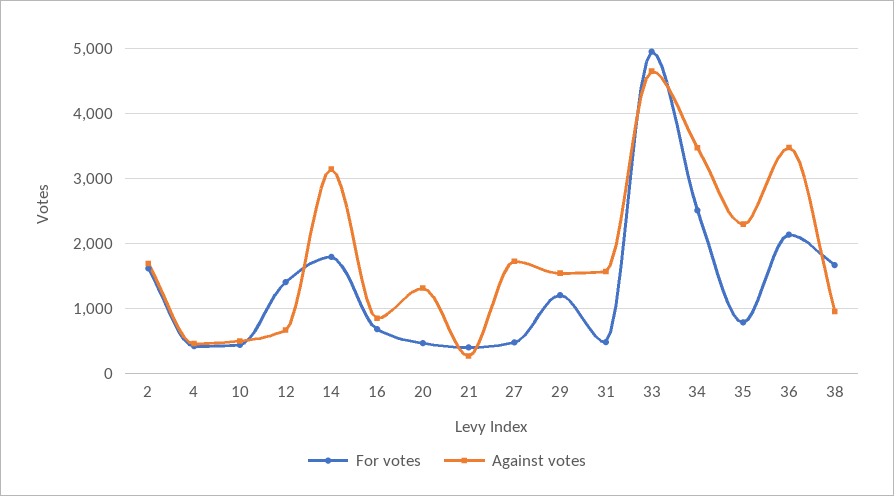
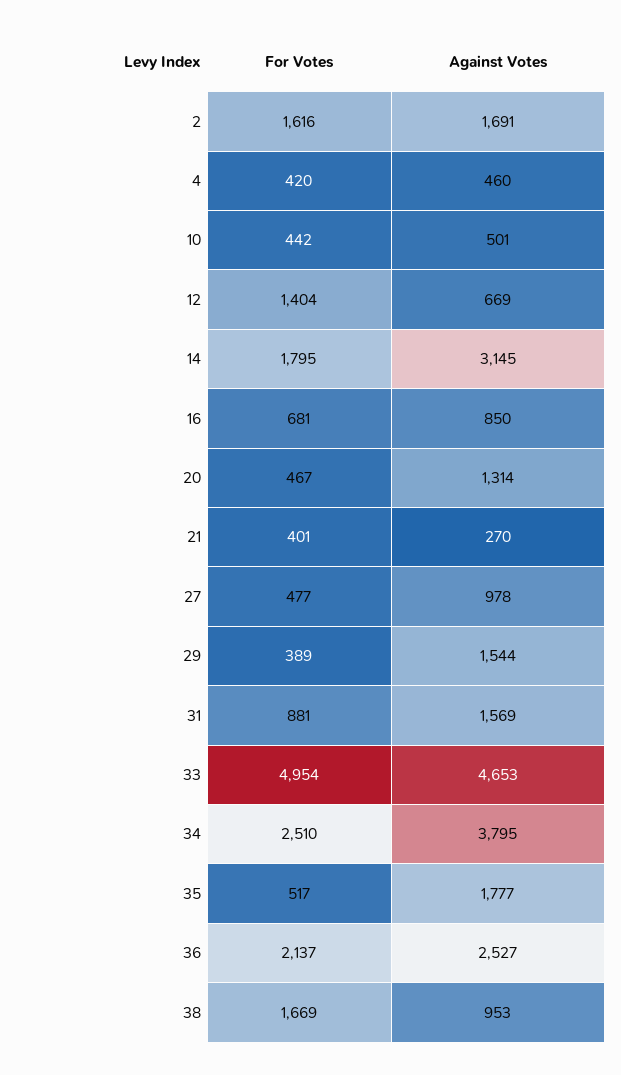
Against votes, 27: 1700 -> 978
For votes, 29: 1200 -> 389
For votes, 31: 500 -> 881
Against votes, 34: 3500 -> 3795
For votes, 35: 800 -> 517
Against votes, 35: 2300 -> 1777
Against votes, 36: 3500 -> 2527

